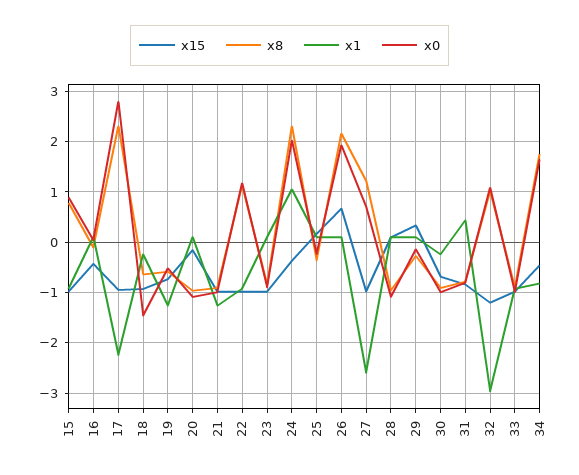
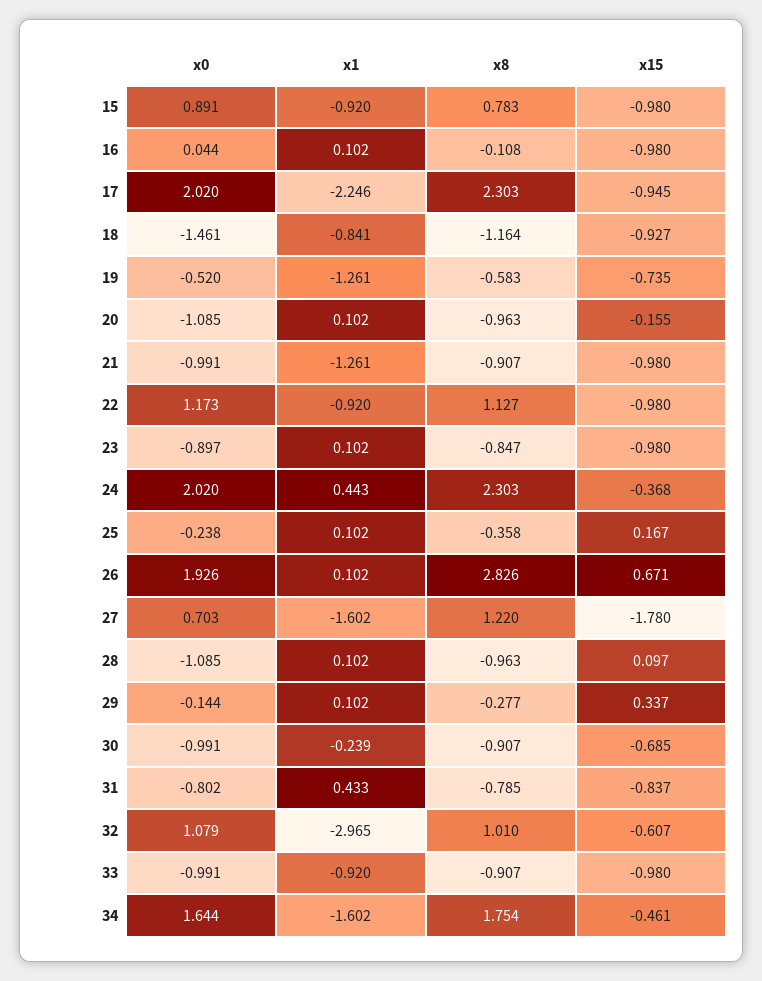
x15, 16: -0.4 -> -0.98
x0, 17: 2.8 -> 2.02
x8, 18: -0.6 -> -1.164
x1, 18: -0.2 -> -0.841
x1, 24: 1 -> 0.443
x8, 26: 2.2 -> 2.826
x15, 27: -1 -> -1.78
x1, 27: -2.6 -> -1.602
x15, 32: -1.2 -> -0.607
x1, 34: -0.8 -> -1.602

